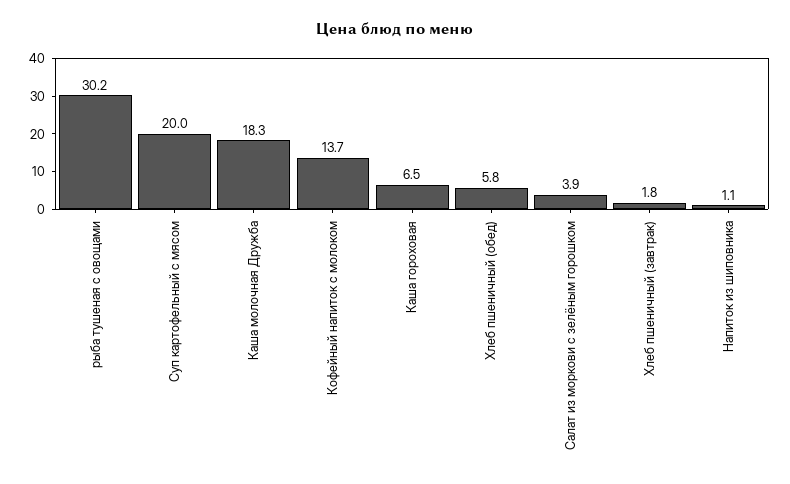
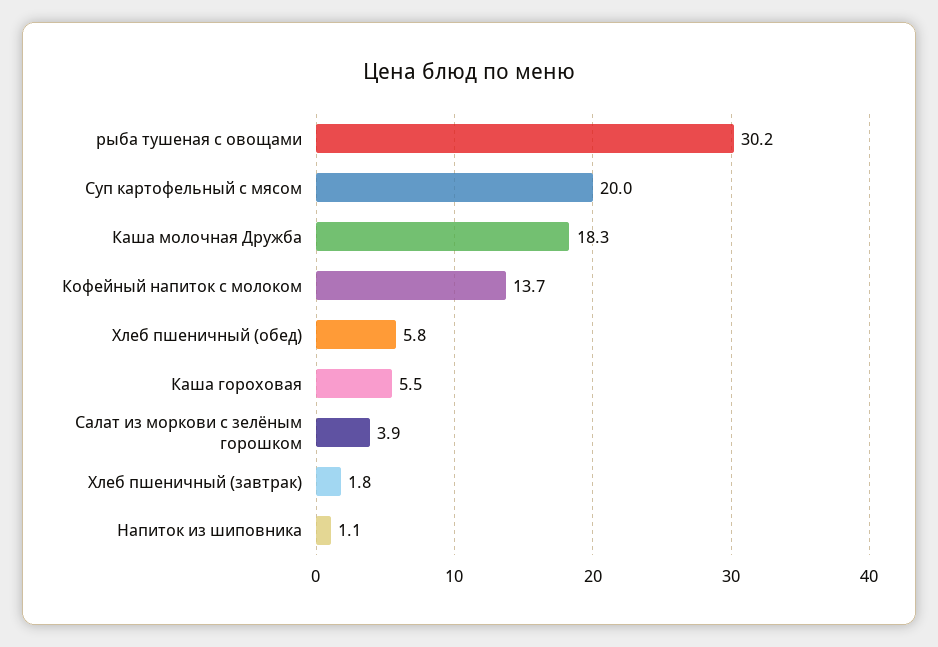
Каша гороховая: 6.5 -> 5.5

